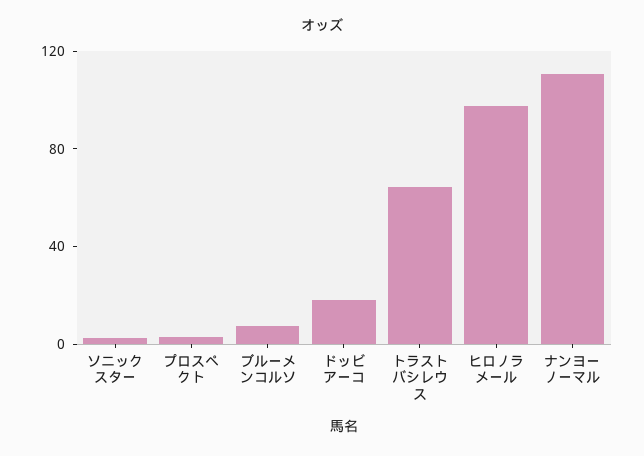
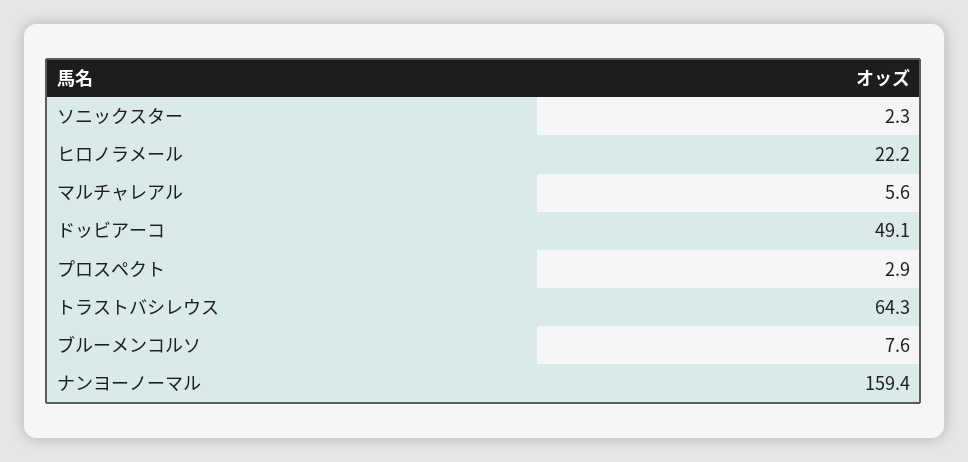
ドッビアーコ: 20 -> 49.1
ヒロノラメール: 100 -> 22.2
ナンヨーノーマル: 110 -> 159.4
マルチャレアル: none -> 5.6

